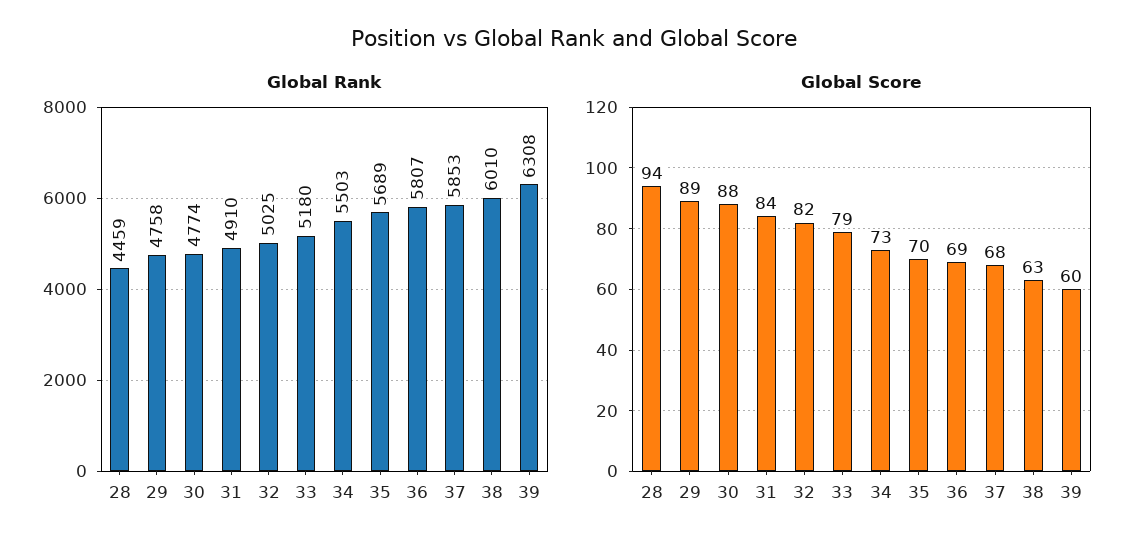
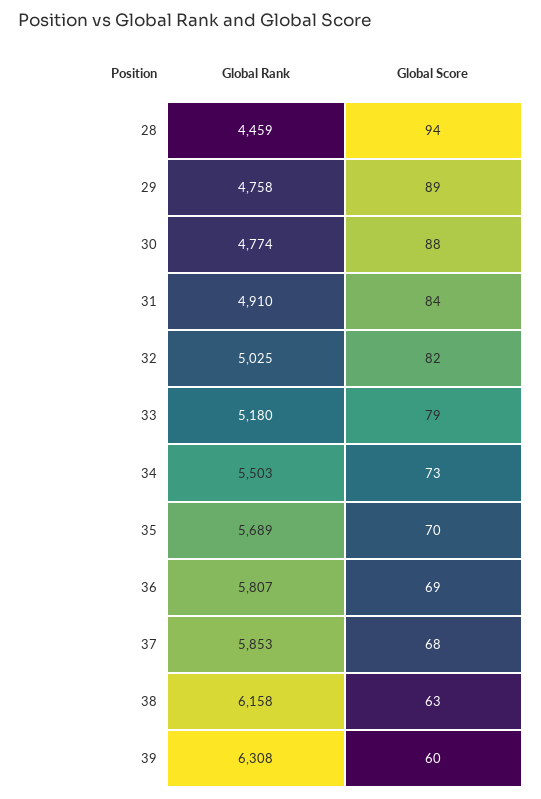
Global Rank, 38: 6010 -> 6158

